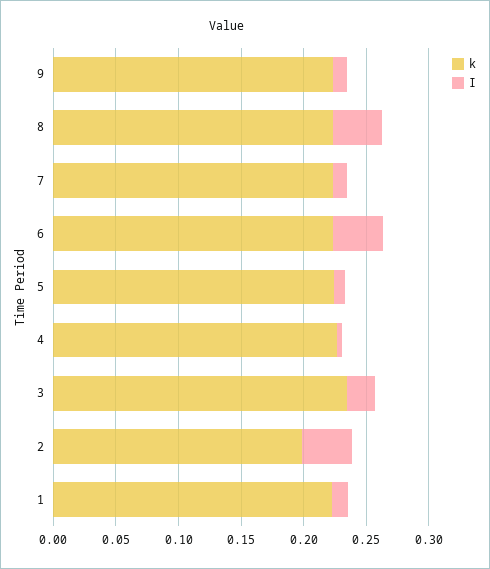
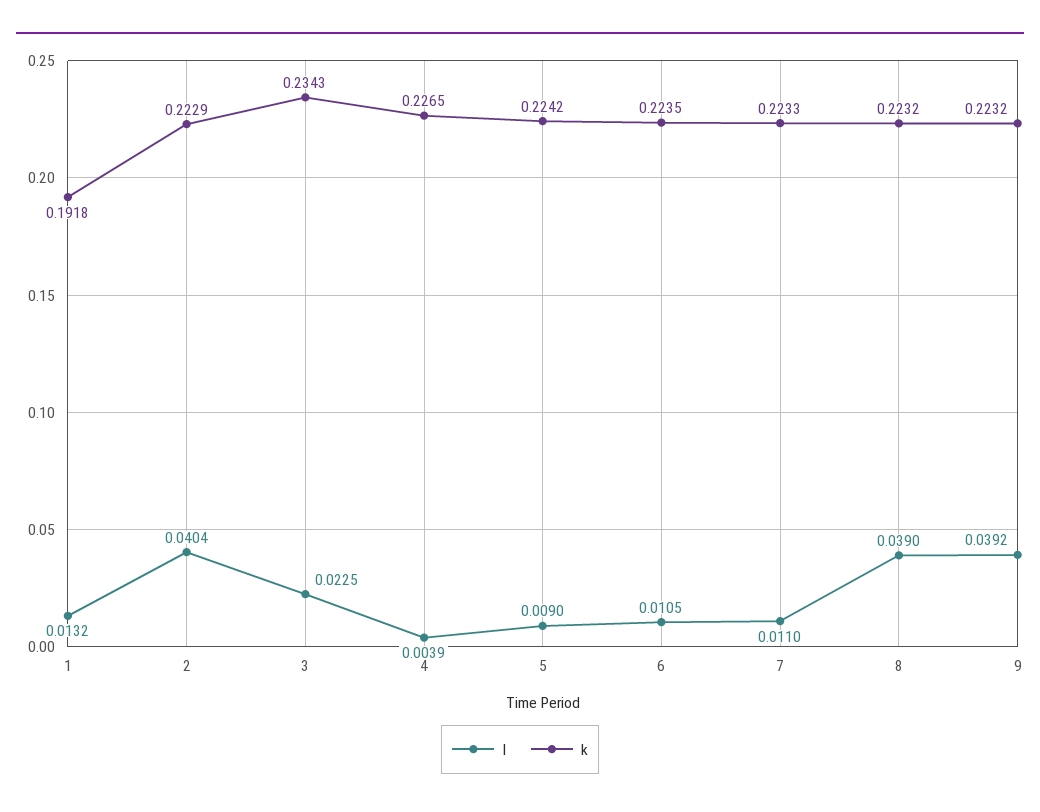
I, 9: 0.01 -> 0.0392
I, 6: 0.04 -> 0.0105
k, 2: 0.2 -> 0.2229
k, 1: 0.22 -> 0.1918

